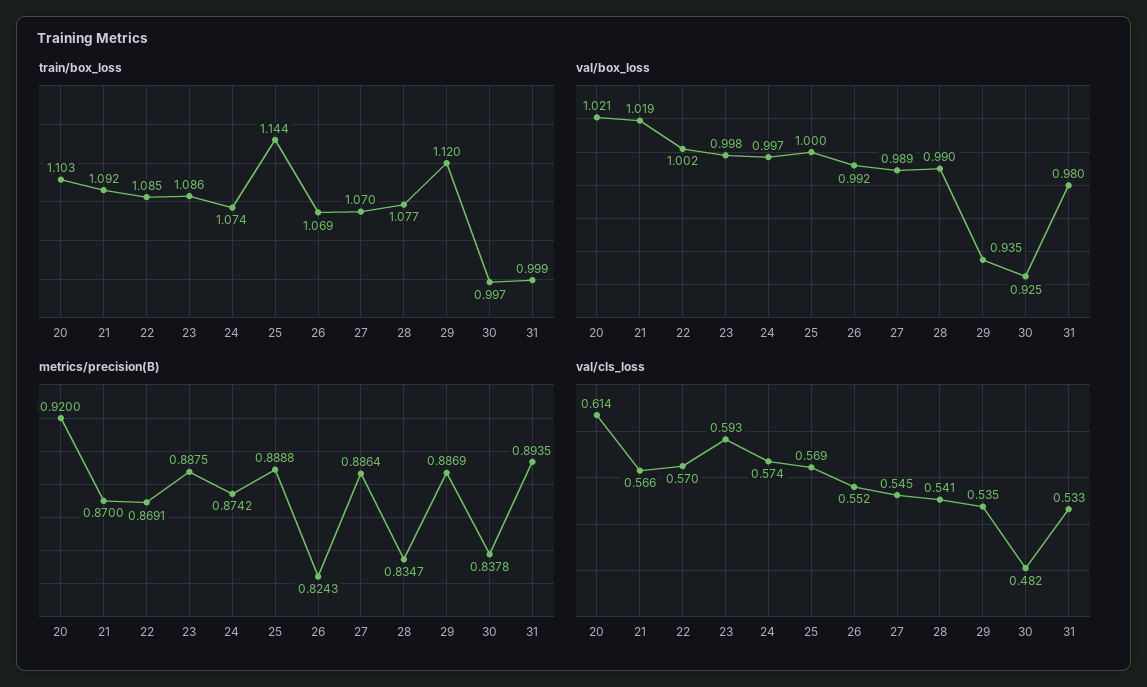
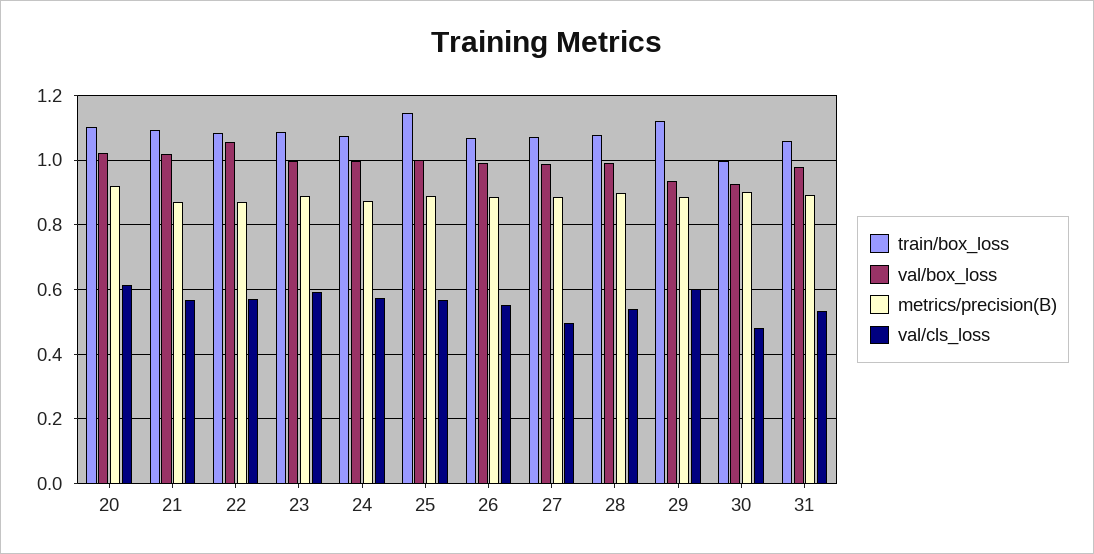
train/box_loss, 31: 0.999 -> 1.06
val/box_loss, 22: 1.002 -> 1.06
metrics/precision(B), 26: 0.8243 -> 0.88
metrics/precision(B), 28: 0.8347 -> 0.9
metrics/precision(B), 30: 0.8378 -> 0.9
val/cls_loss, 27: 0.545 -> 0.5
val/cls_loss, 29: 0.535 -> 0.6

